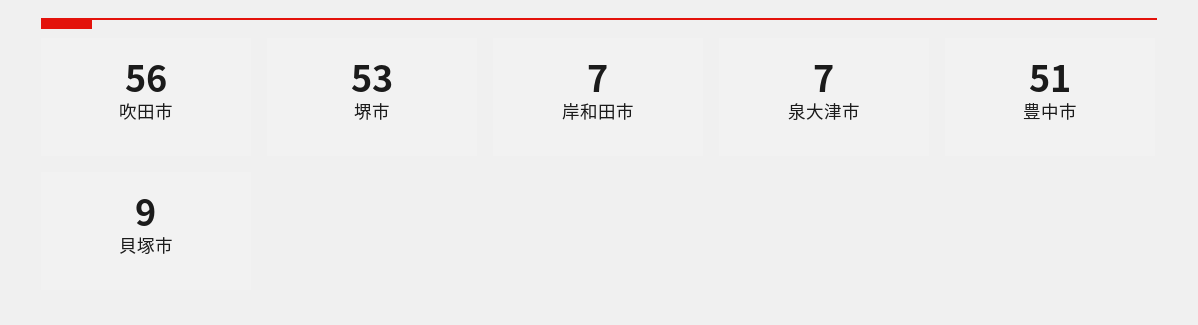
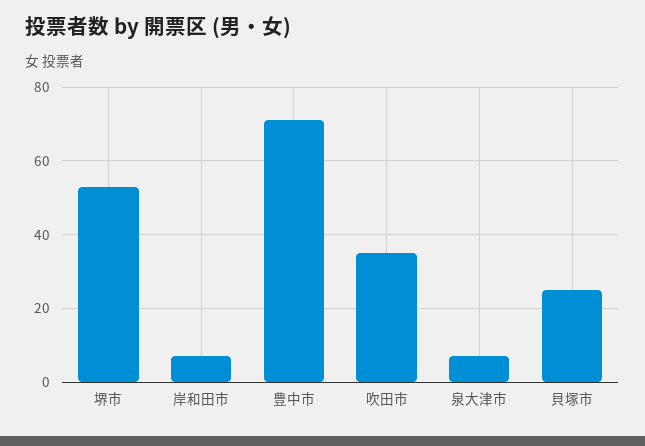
吹田市: 56 -> 35
豊中市: 51 -> 70
貝塚市: 9 -> 25

